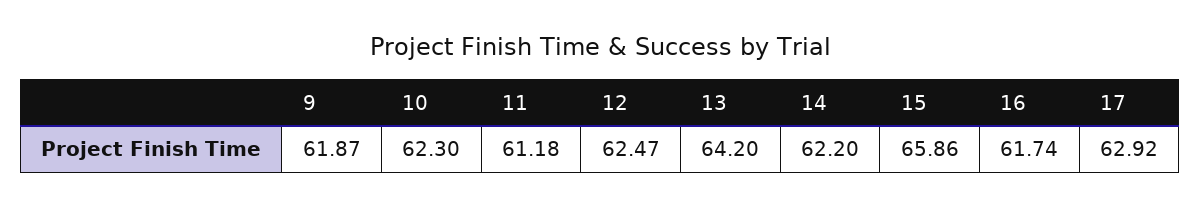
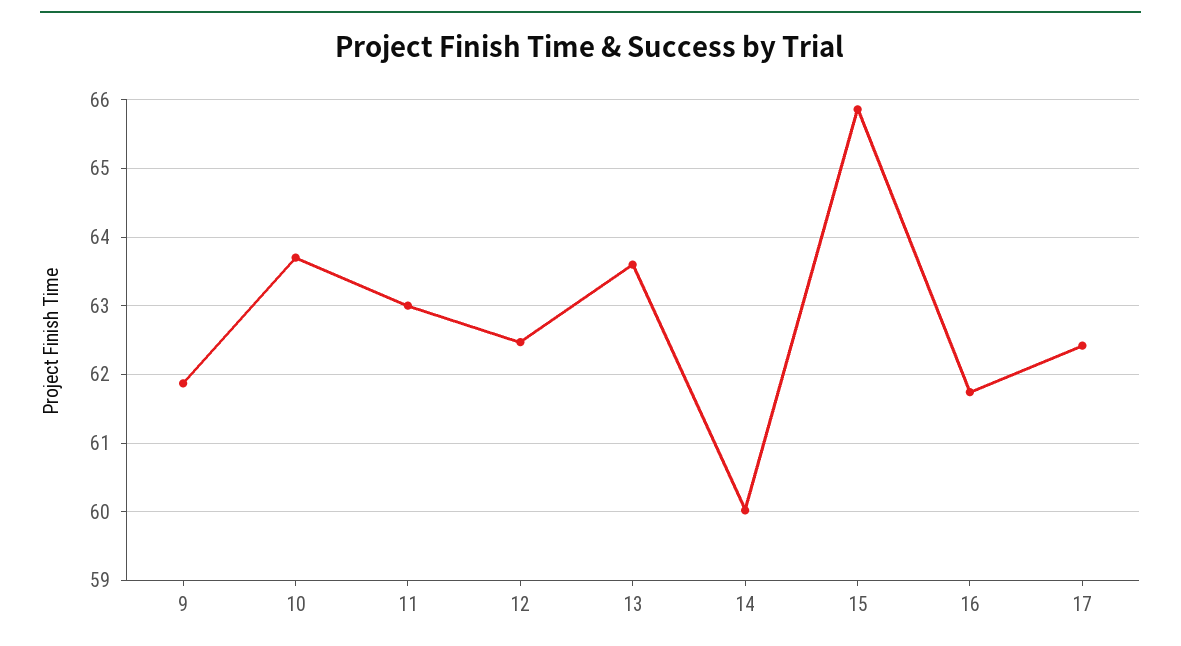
10: 62.3 -> 63.7
11: 61.18 -> 63
13: 64.2 -> 63.6
14: 62.2 -> 60
17: 62.92 -> 62.4

